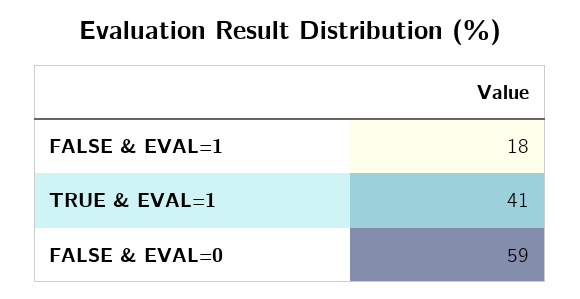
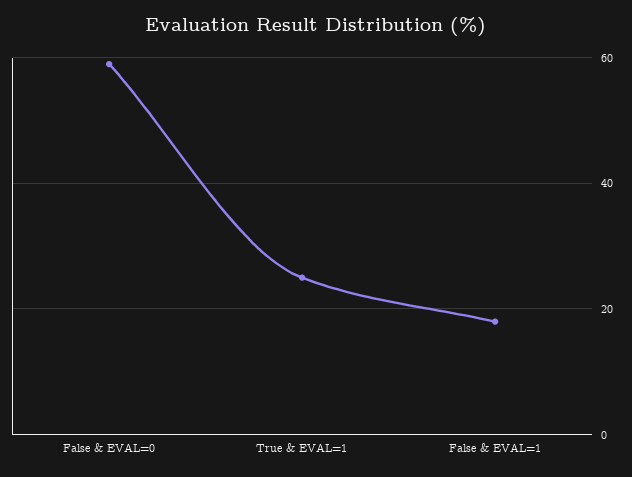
TRUE & EVAL=1: 41 -> 25

